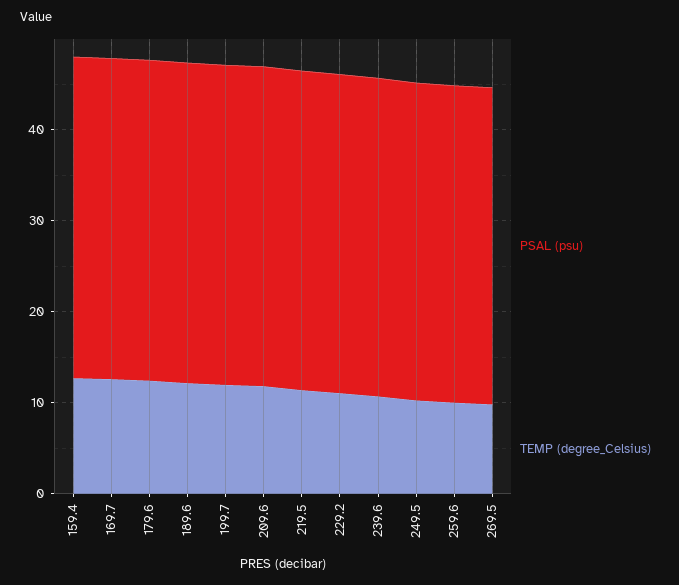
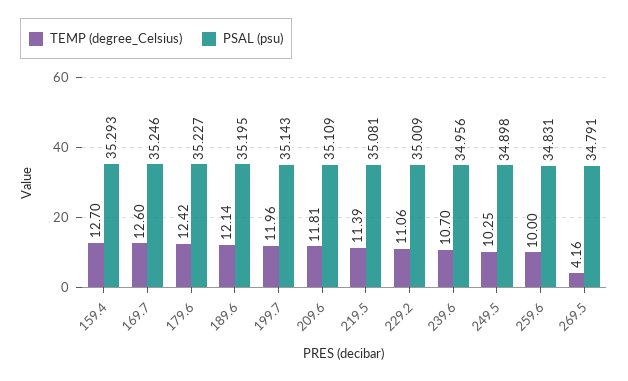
TEMP (degree_Celsius), 269.5: 10 -> 4.16

